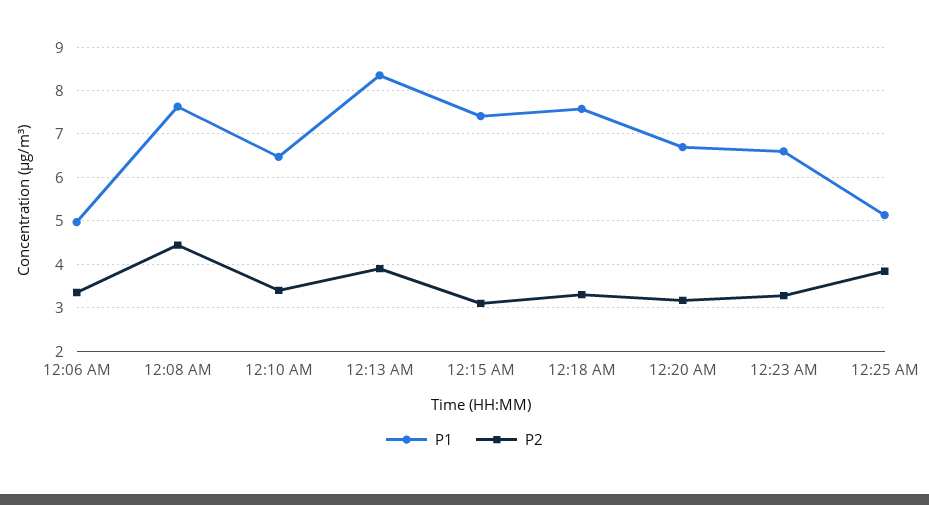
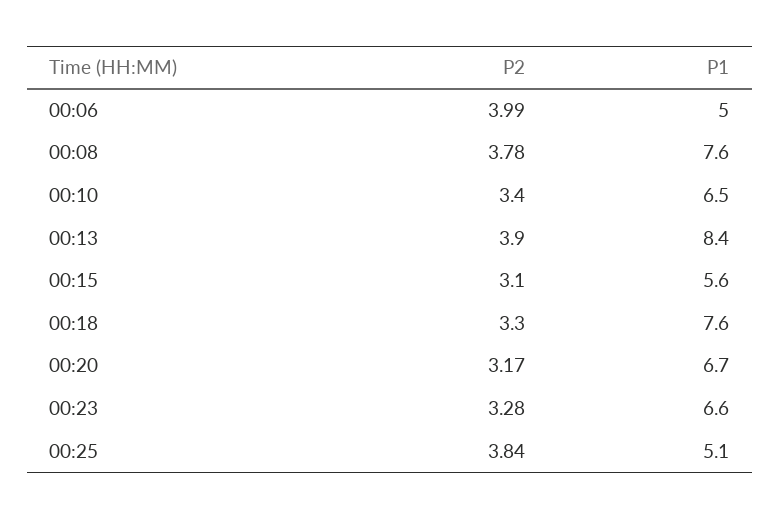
P2, 12:06 AM: 3.4 -> 3.99
P2, 12:08 AM: 4.4 -> 3.78
P1, 12:15 AM: 7.4 -> 5.6

